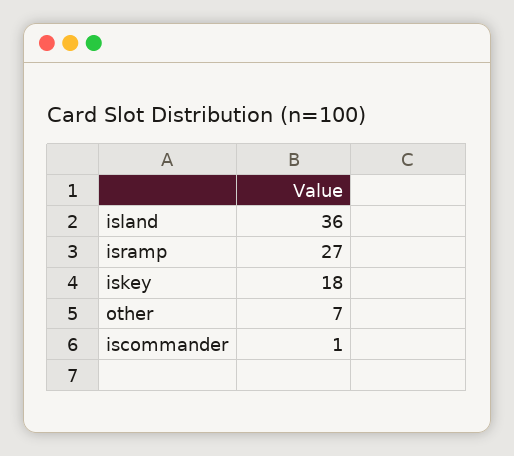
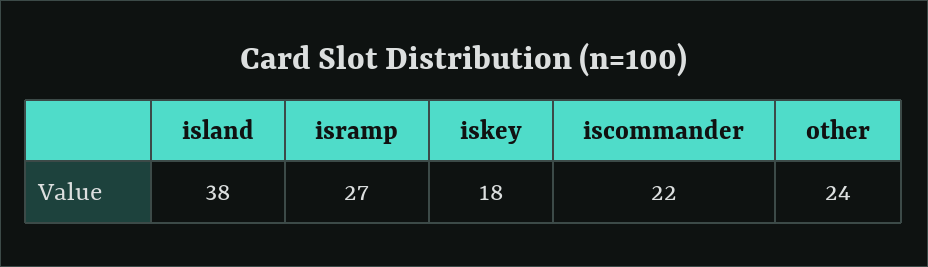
island: 36 -> 38
other: 7 -> 24
iscommander: 1 -> 22

